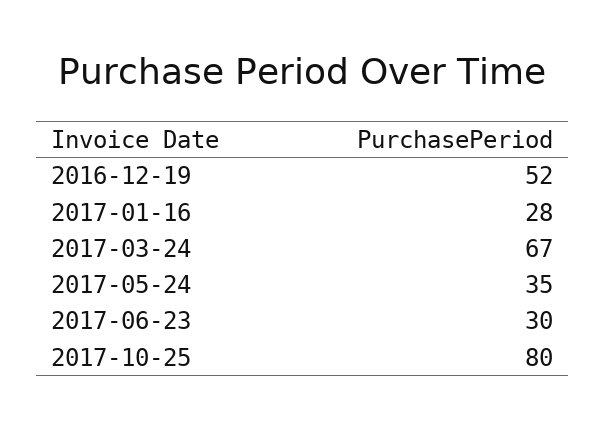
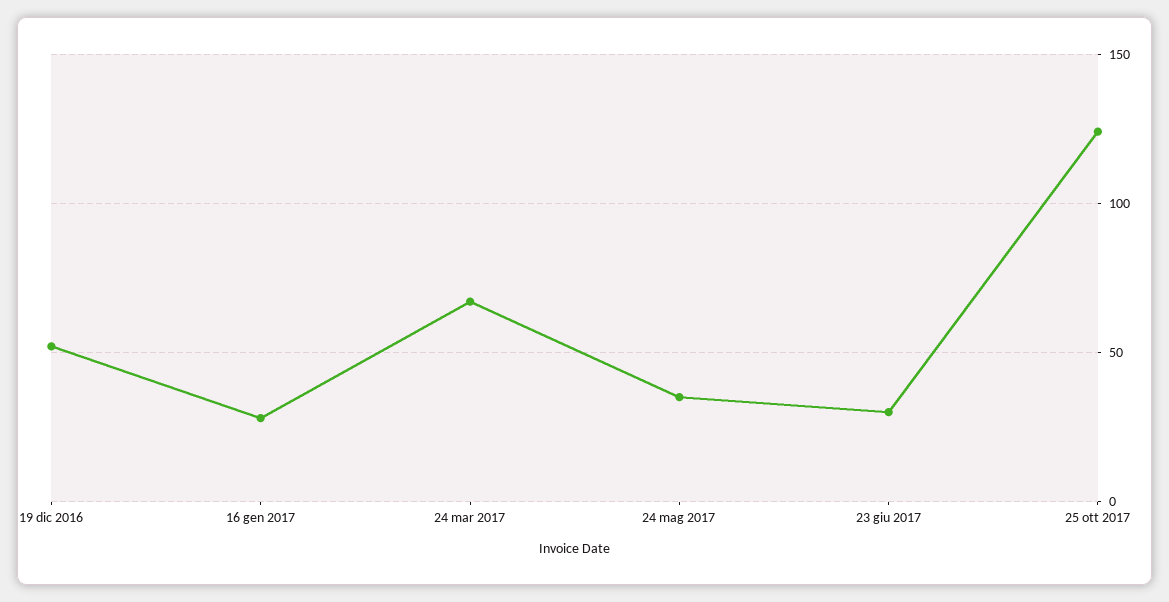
2017-10-25: 80 -> 125

